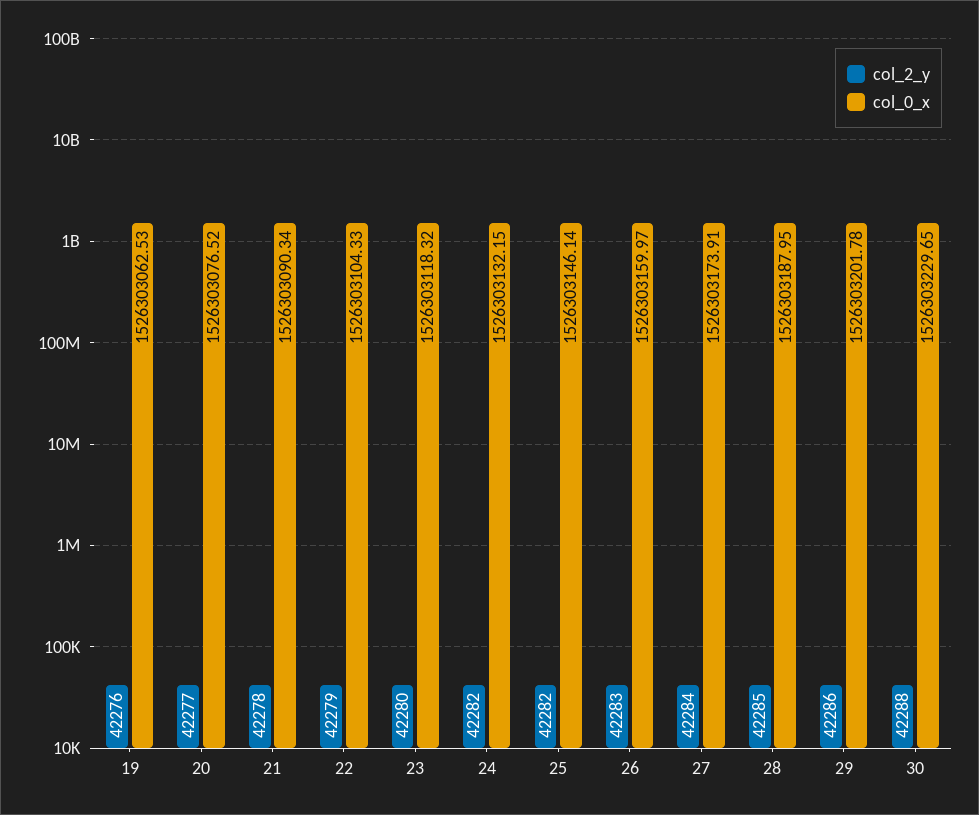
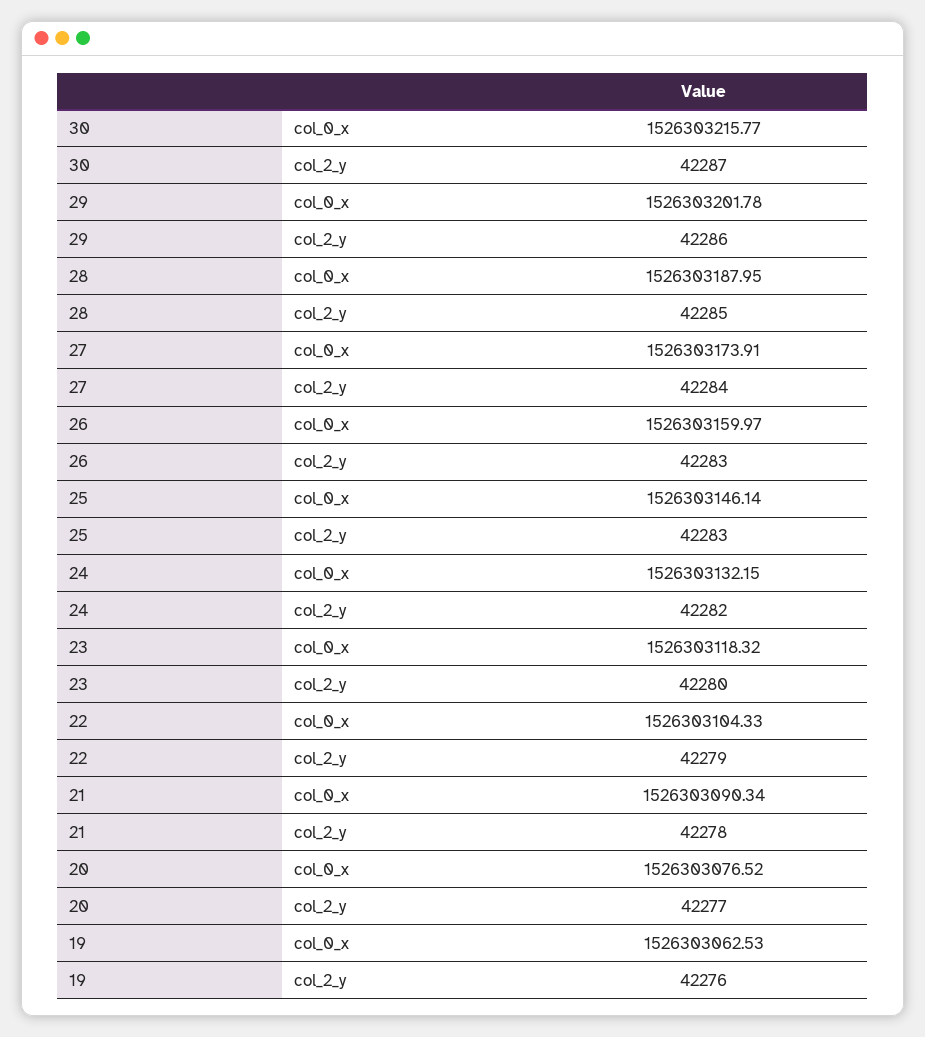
col_2_y, 25: 42282 -> 42283
col_2_y, 30: 42288 -> 42287
col_0_x, 30: 1526303229.65 -> 1526303215.77

